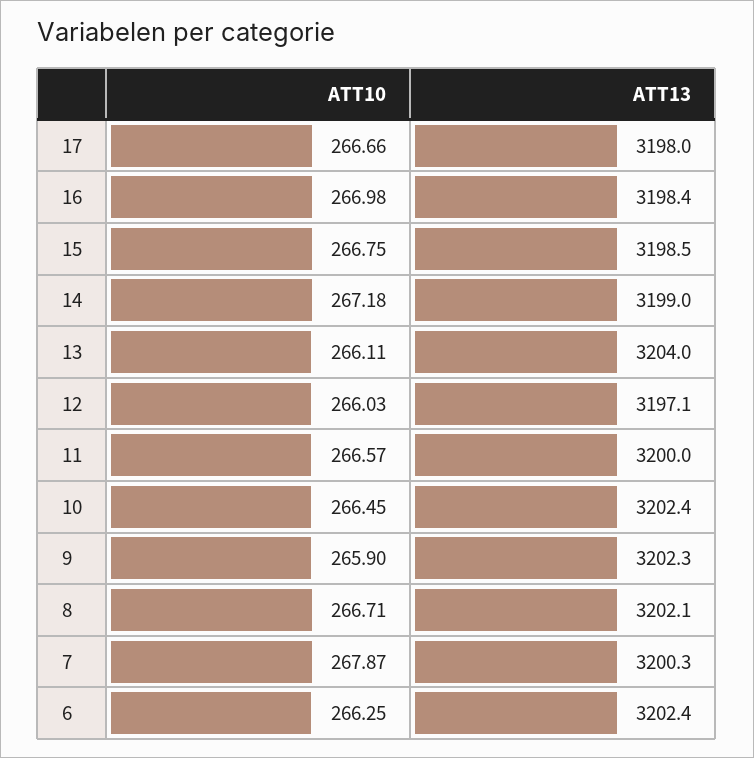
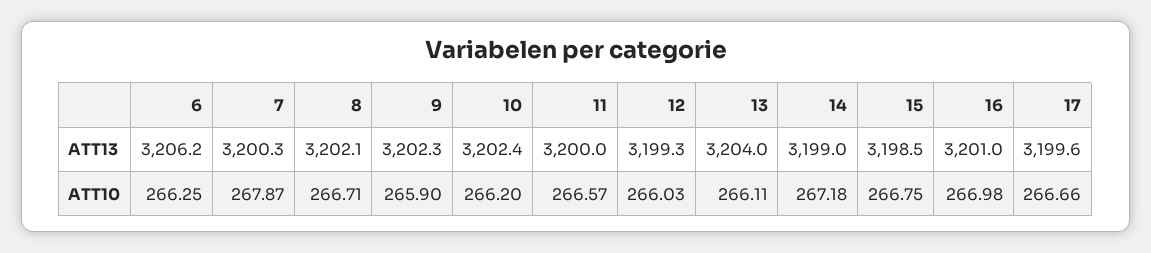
ATT13, 17: 3198 -> 3199.6
ATT13, 16: 3198.4 -> 3201
ATT13, 12: 3197.1 -> 3199.3
ATT10, 10: 266.45 -> 266.2
ATT13, 6: 3202.4 -> 3206.2

